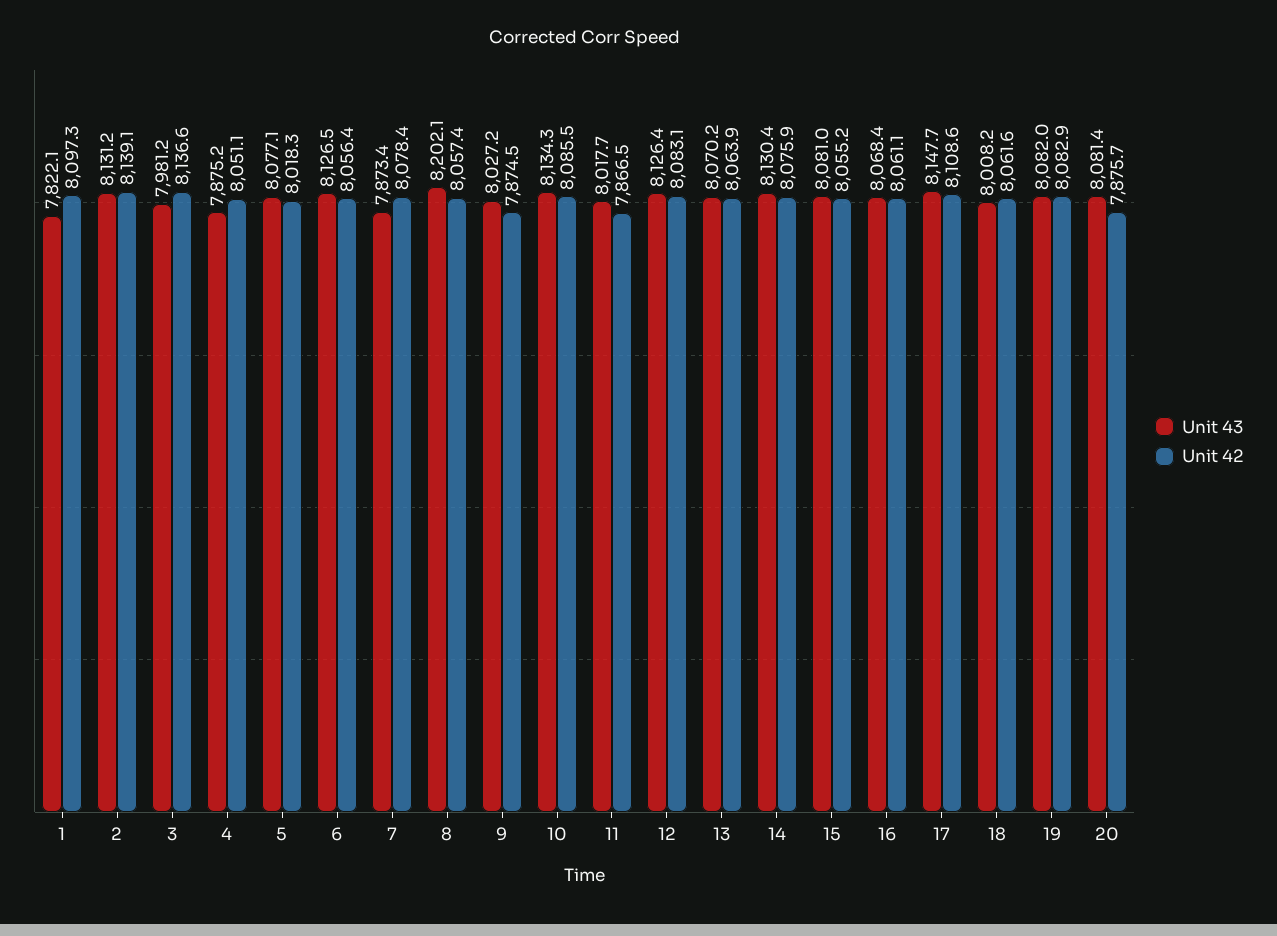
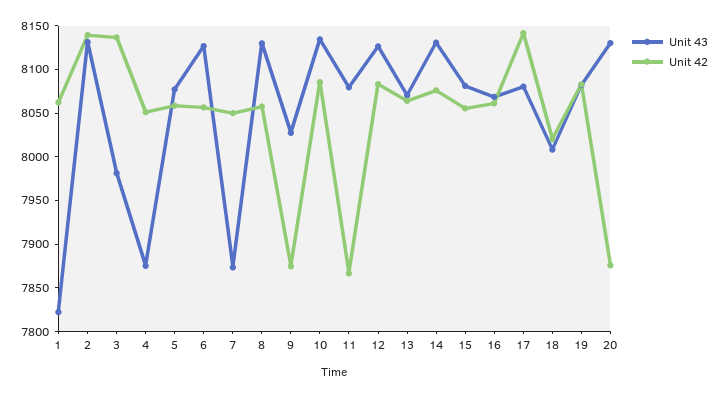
Unit 42, 1: 8097.3 -> 8060
Unit 42, 5: 8018.3 -> 8060
Unit 42, 7: 8078.4 -> 8050
Unit 43, 8: 8202.1 -> 8130
Unit 43, 11: 8017.7 -> 8080
Unit 43, 17: 8147.7 -> 8080
Unit 42, 17: 8108.6 -> 8140
Unit 42, 18: 8061.6 -> 8020
Unit 43, 20: 8081.4 -> 8130

